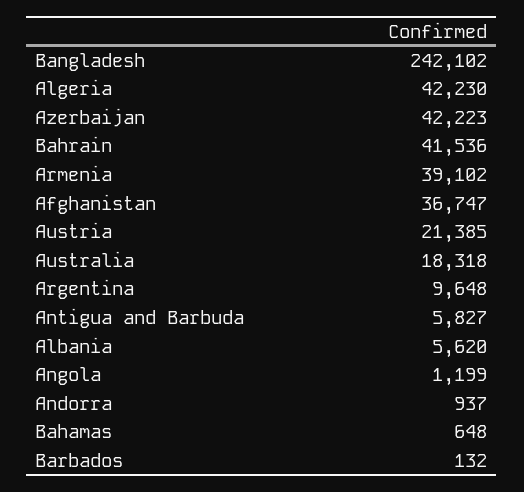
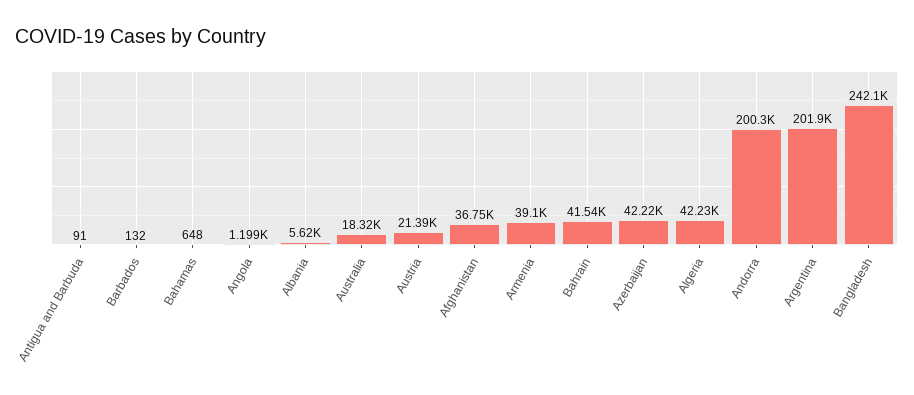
Argentina: 9648 -> 201900
Antigua and Barbuda: 5827 -> 91
Andorra: 937 -> 200300

